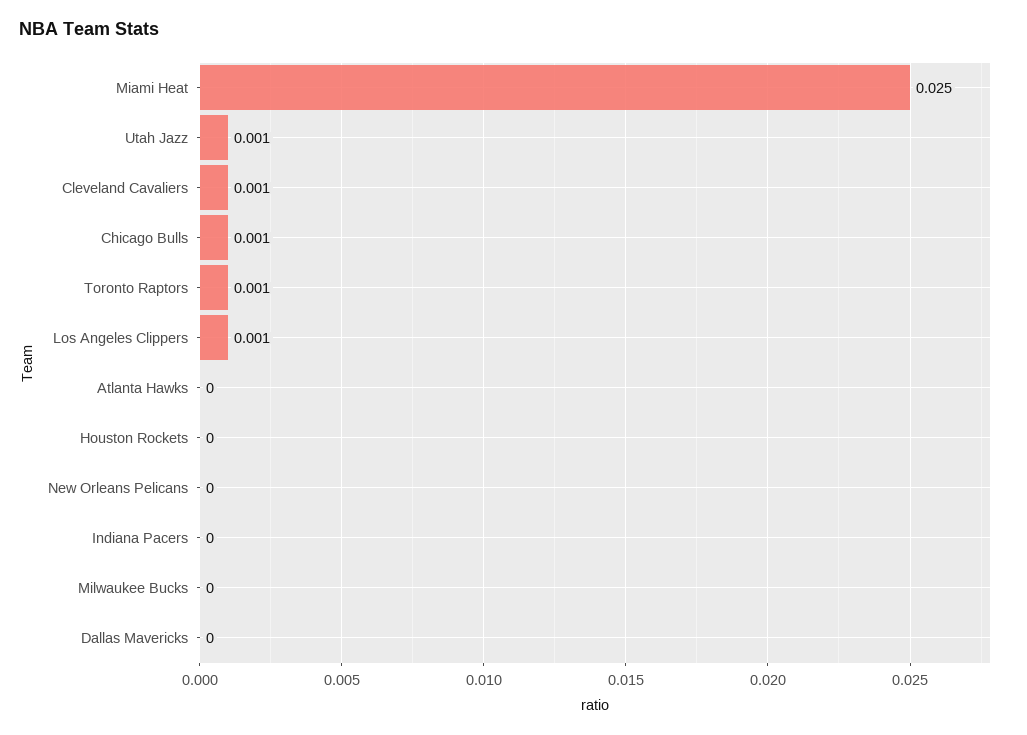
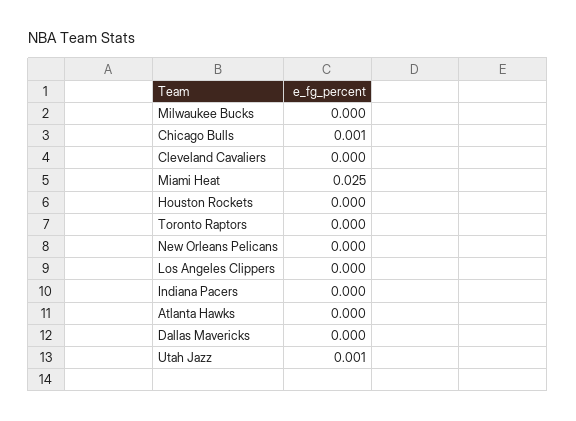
Cleveland Cavaliers: 0.001 -> 0
Toronto Raptors: 0.001 -> 0
Los Angeles Clippers: 0.001 -> 0

